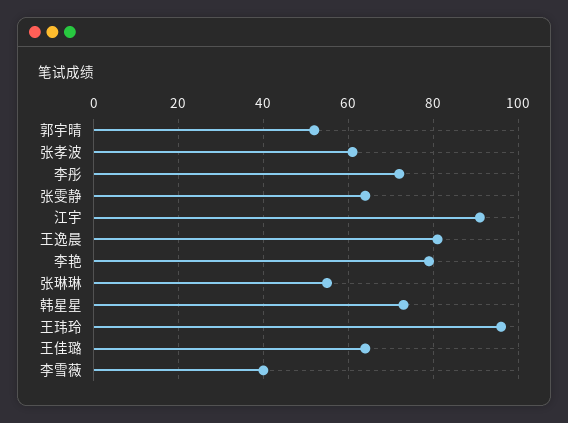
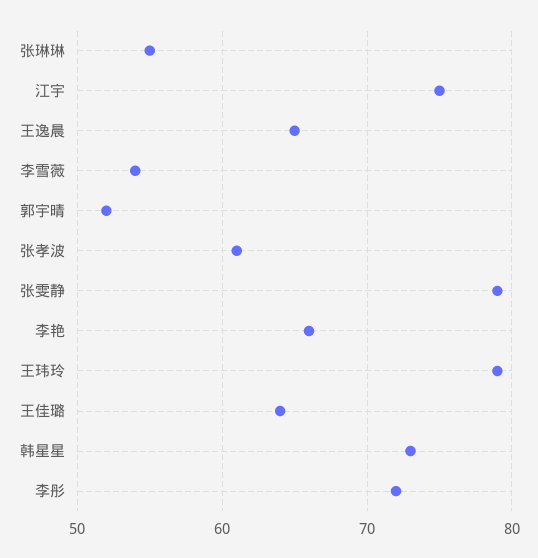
张雯静: 65 -> 79
江宇: 90 -> 75
王逸晨: 80 -> 65
李艳: 80 -> 66
王玮玲: 95 -> 79
李雪薇: 40 -> 54

